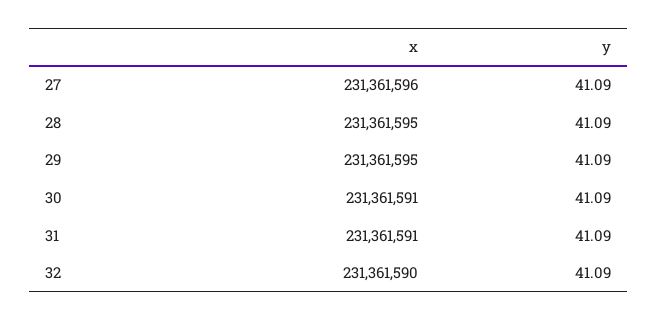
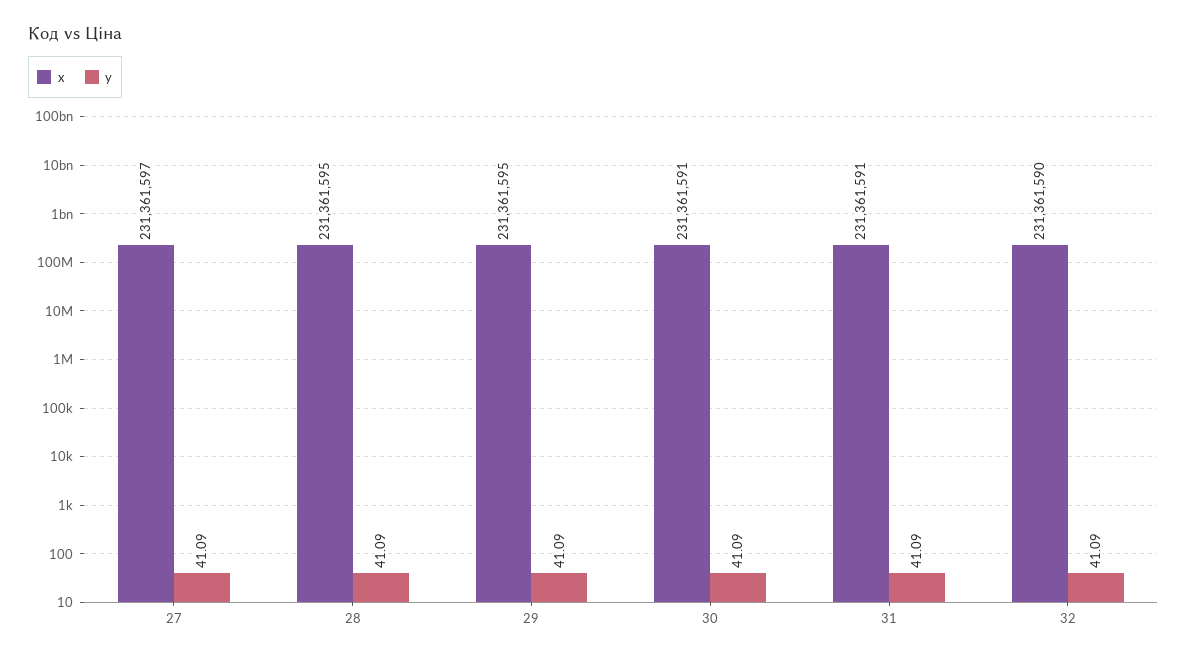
x, 27: 231361596 -> 231361597

